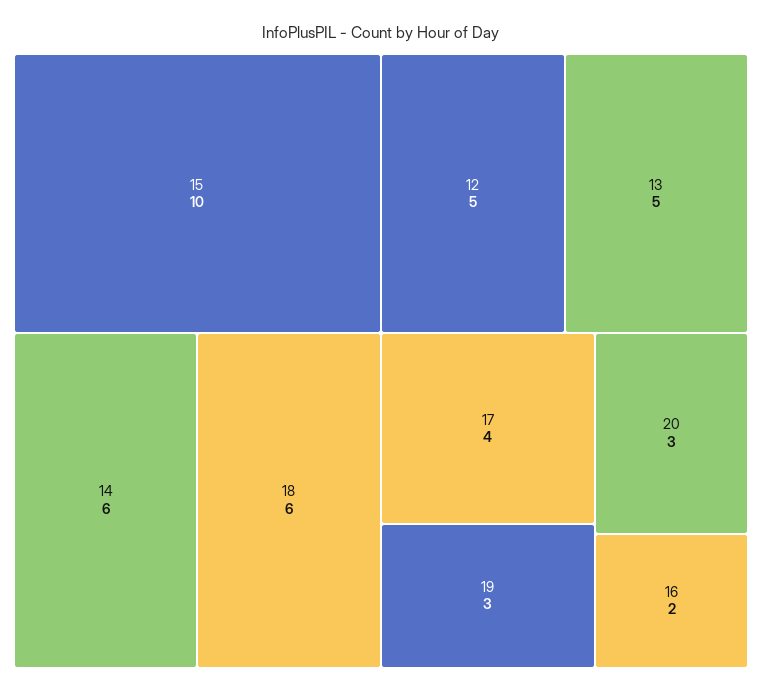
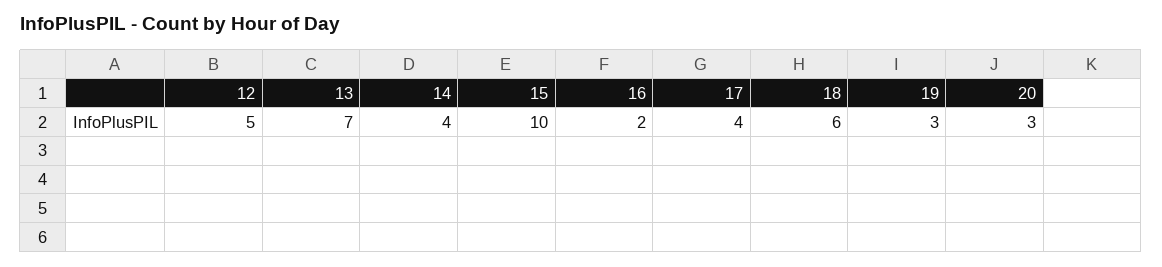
14: 6 -> 4
13: 5 -> 7

